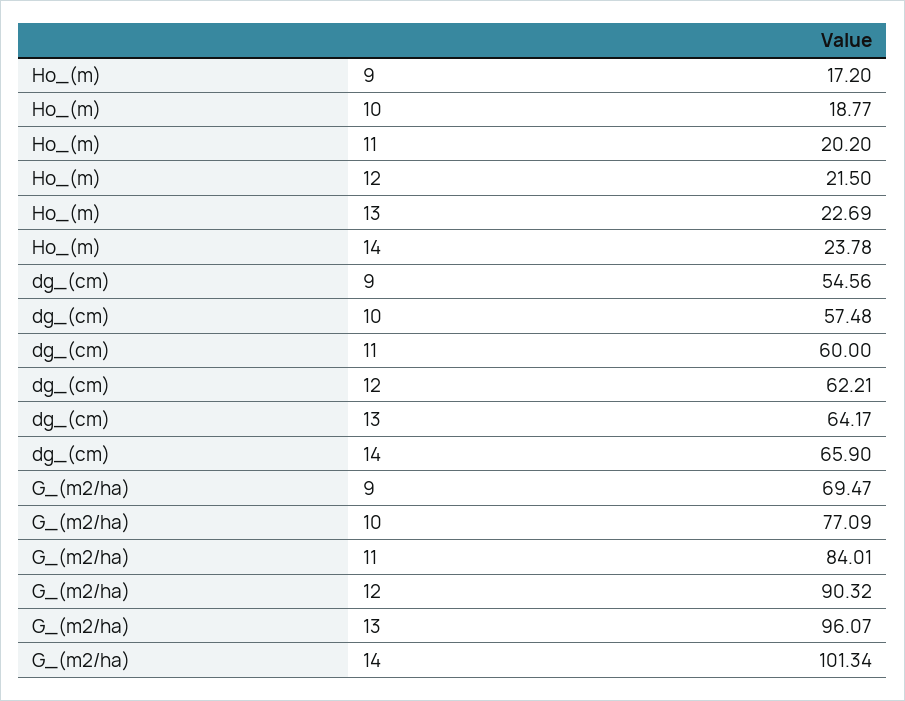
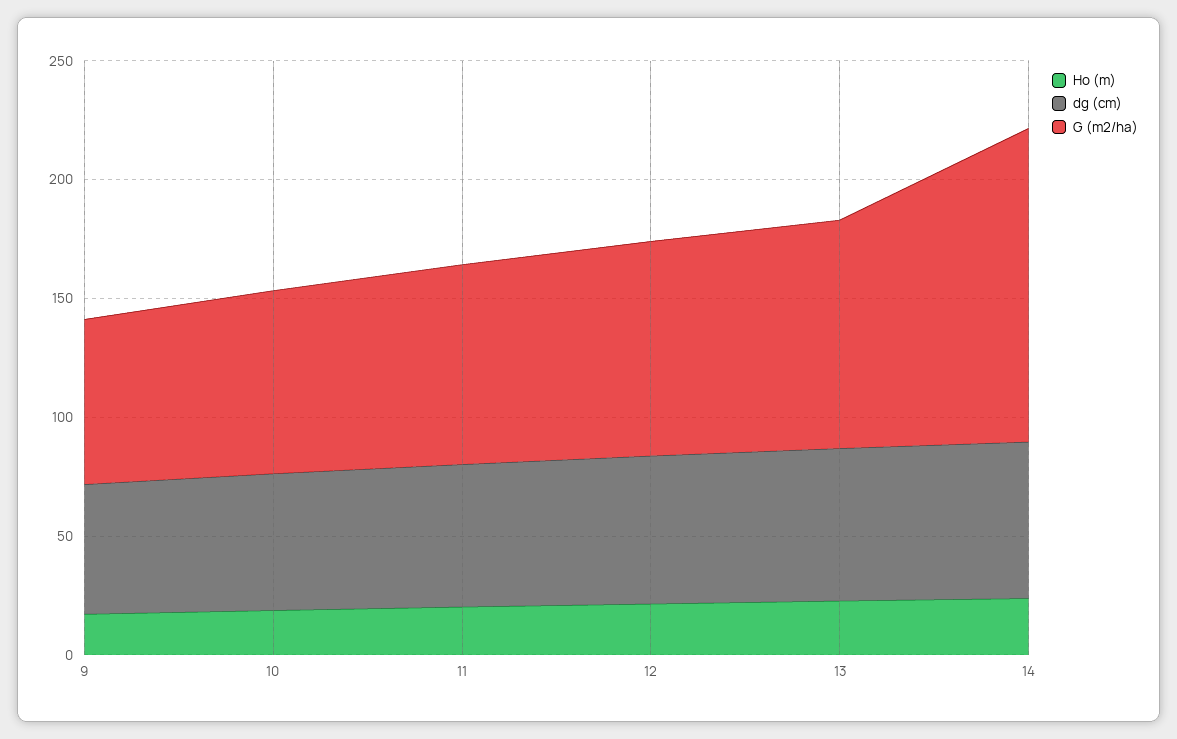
G_(m2/ha), 14: 101.34 -> 130

